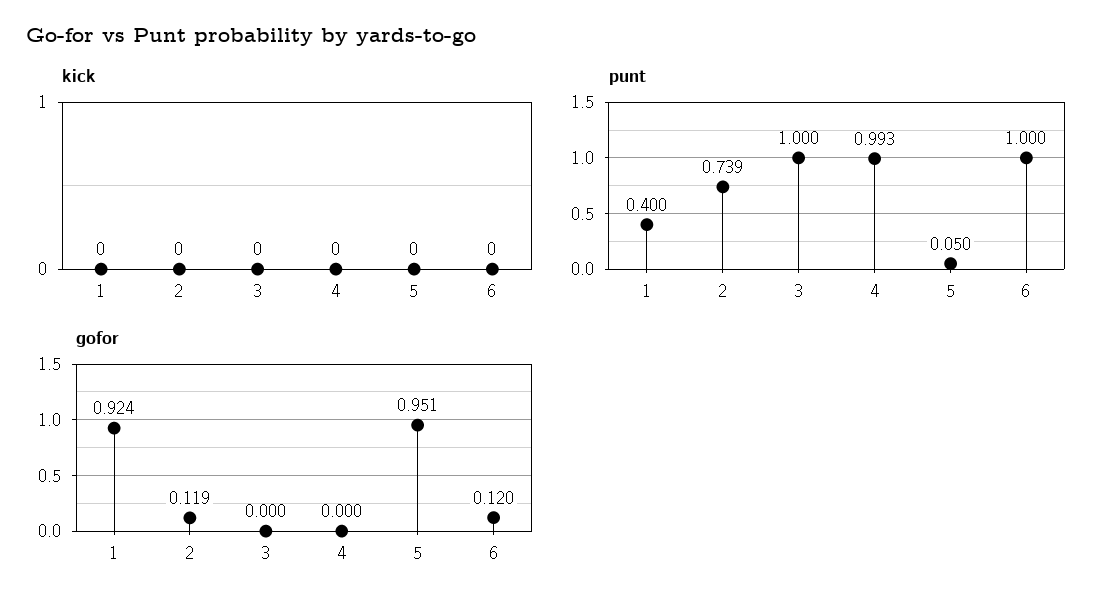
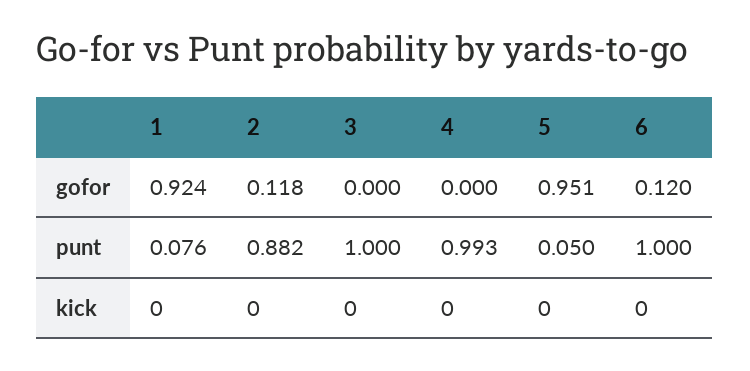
punt, 1: 0.4 -> 0.076
punt, 2: 0.739 -> 0.882
gofor, 2: 0.119 -> 0.118

